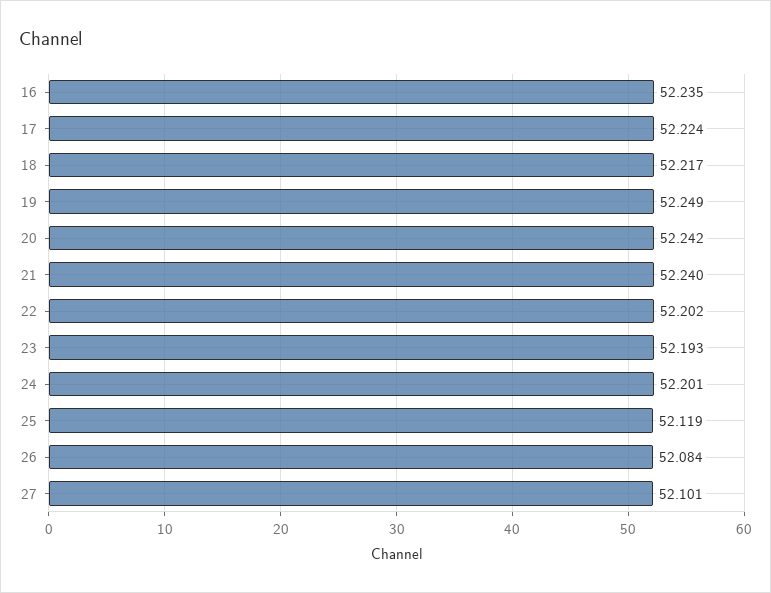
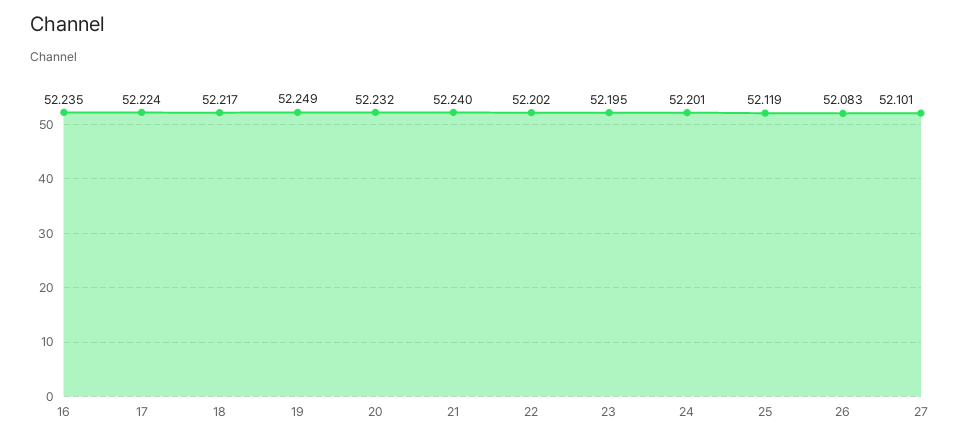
20: 52.242 -> 52.232
23: 52.193 -> 52.195
26: 52.084 -> 52.083

